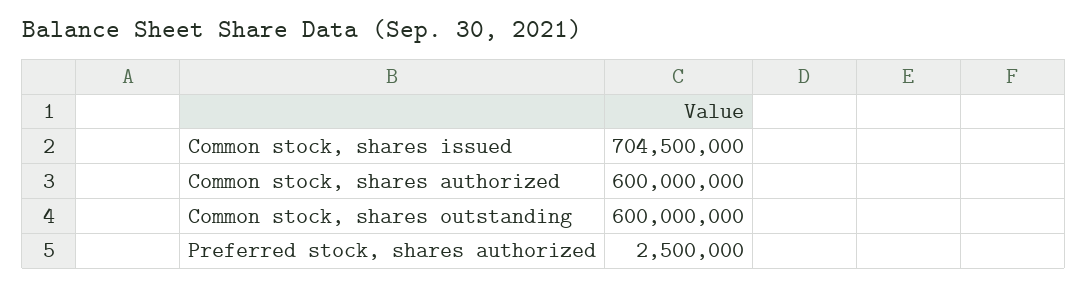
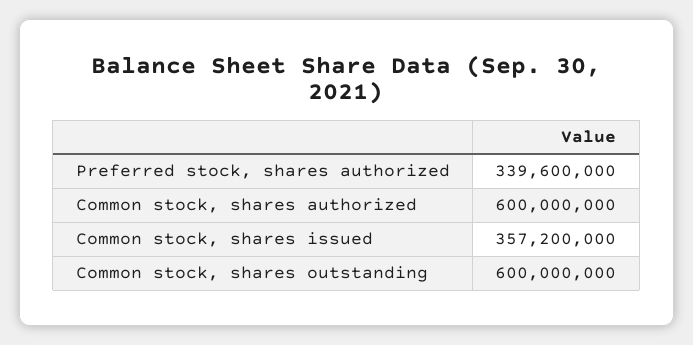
Common stock, shares issued: 704500000 -> 357200000
Preferred stock, shares authorized: 2500000 -> 339600000

